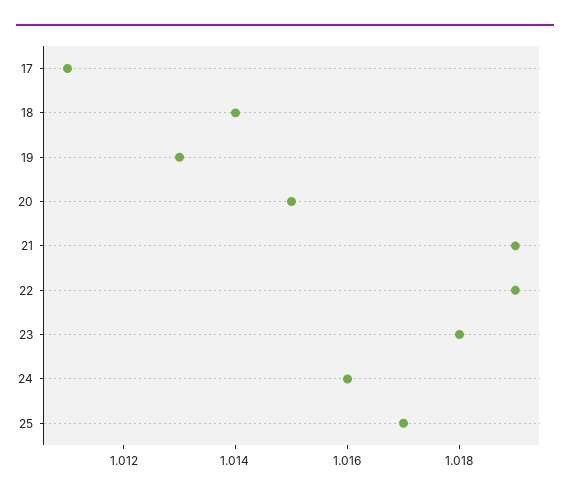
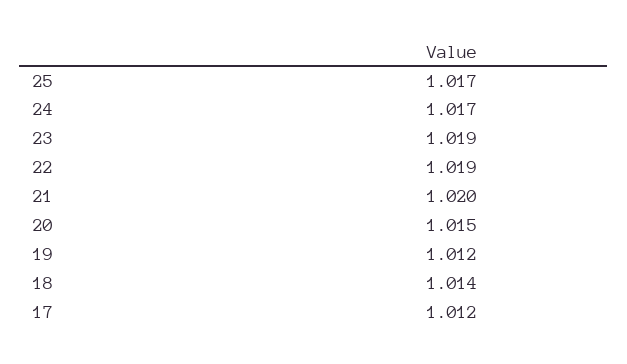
17: 1.011 -> 1.012
19: 1.013 -> 1.012
21: 1.019 -> 1.02
23: 1.018 -> 1.019
24: 1.016 -> 1.017

